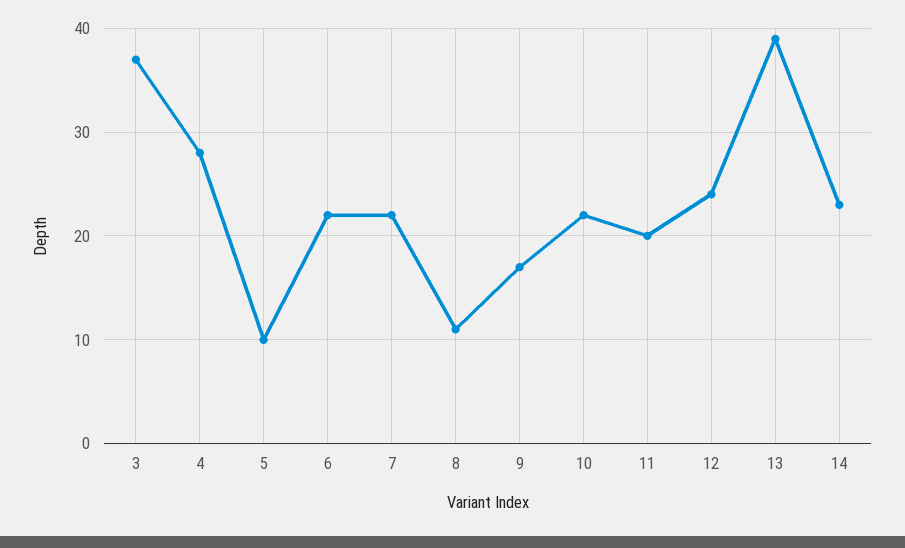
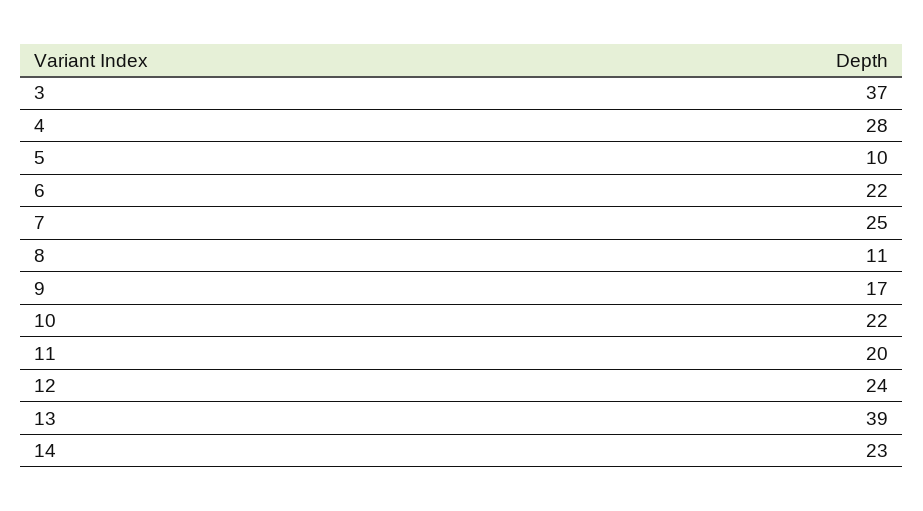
7: 22 -> 25

